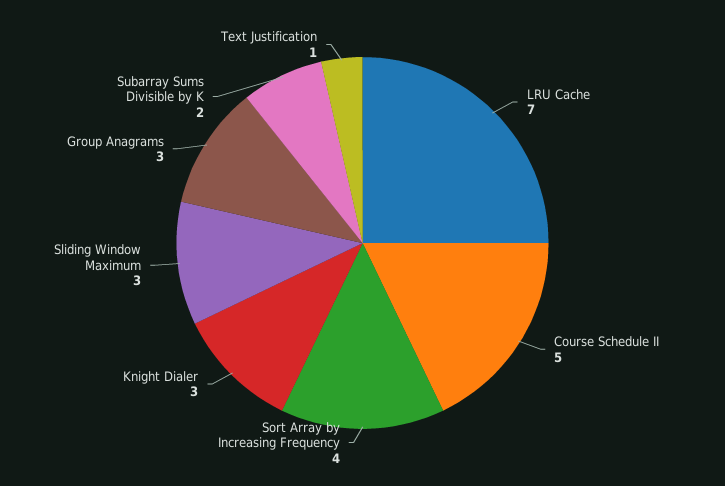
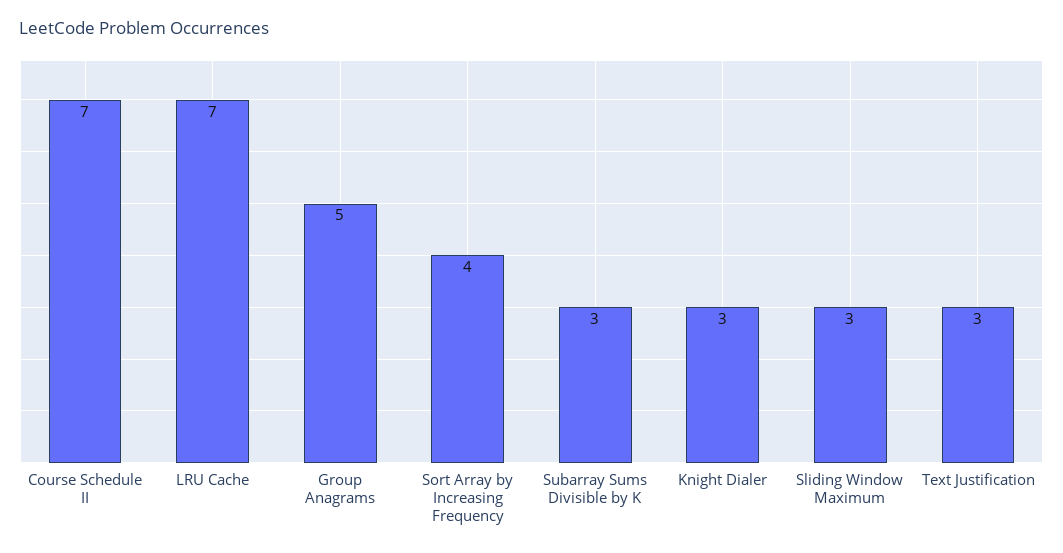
Course Schedule II: 5 -> 7
Group Anagrams: 3 -> 5
Subarray Sums Divisible by K: 2 -> 3
Text Justification: 1 -> 3

